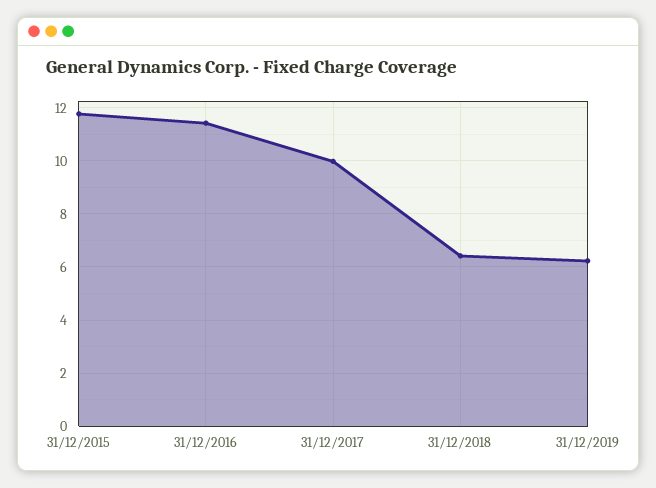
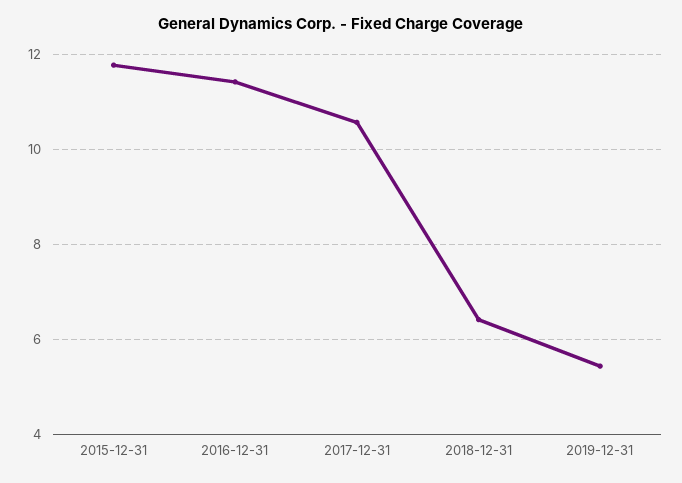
31/12/2017: 10 -> 10.6
31/12/2019: 6.25 -> 5.4

